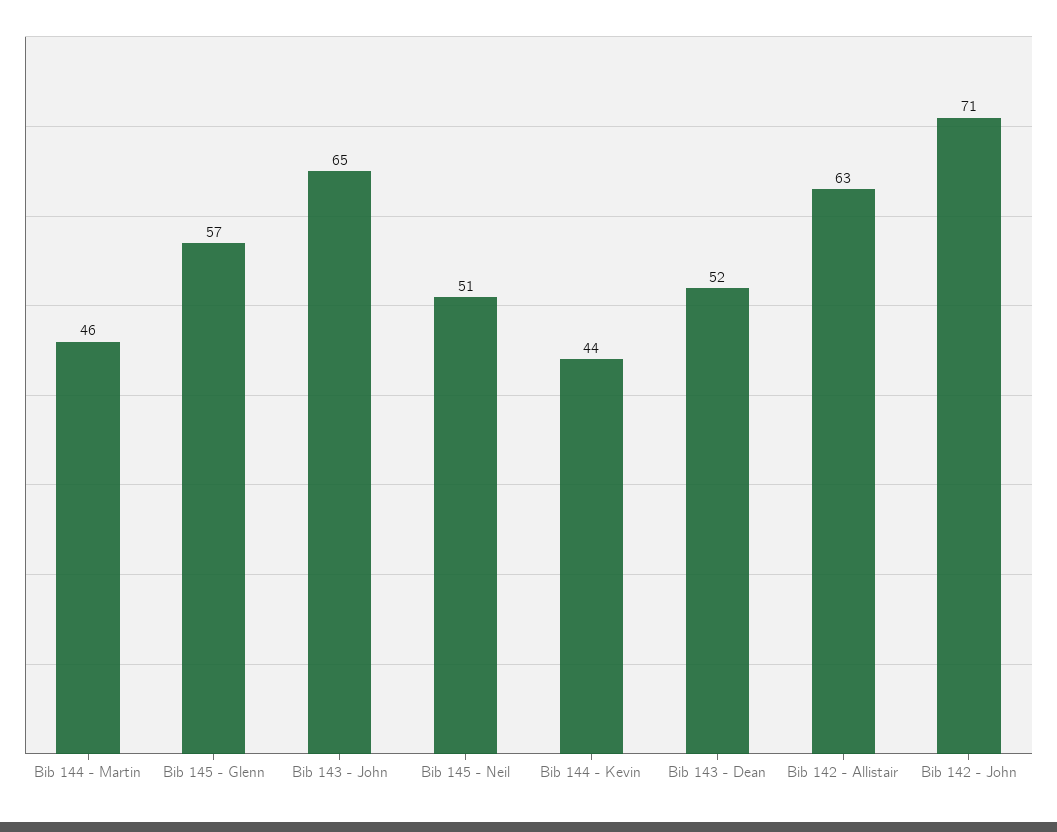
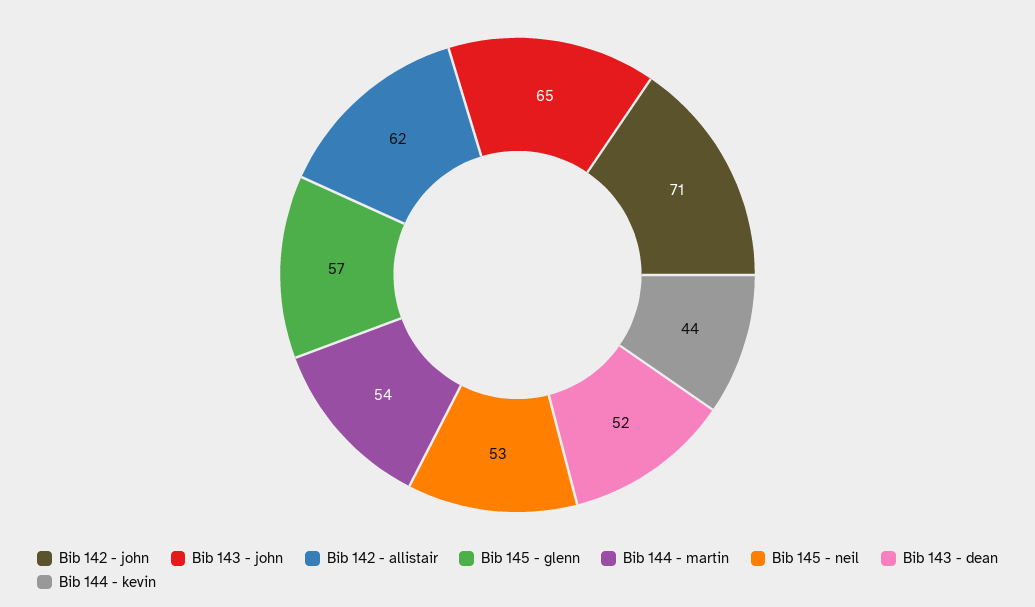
Bib 144 - Martin: 46 -> 54
Bib 145 - Neil: 51 -> 53
Bib 142 - Allistair: 63 -> 62

